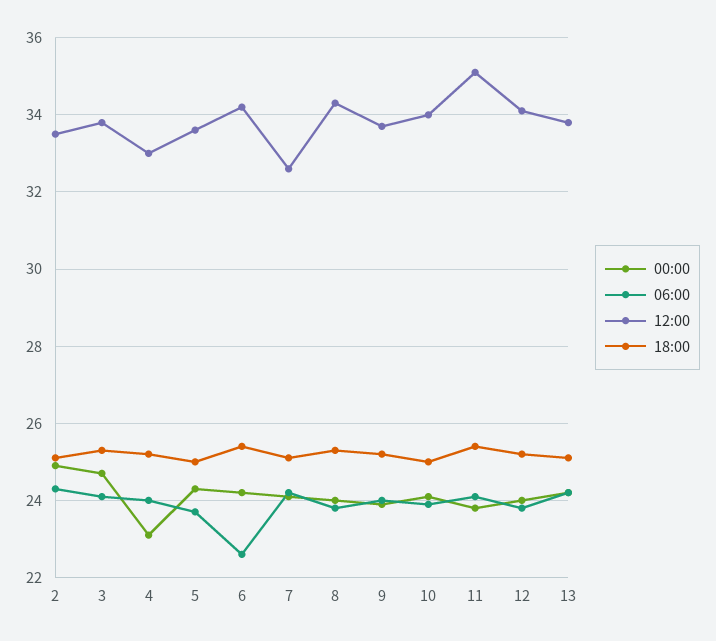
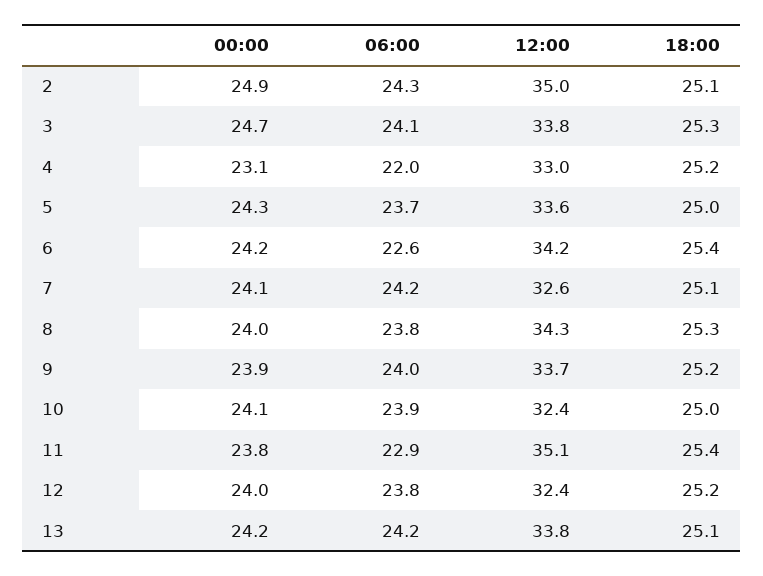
12:00, 2: 33.5 -> 35
06:00, 4: 24 -> 22
12:00, 10: 34 -> 32.4
06:00, 11: 24 -> 22.9
12:00, 12: 34 -> 32.4

